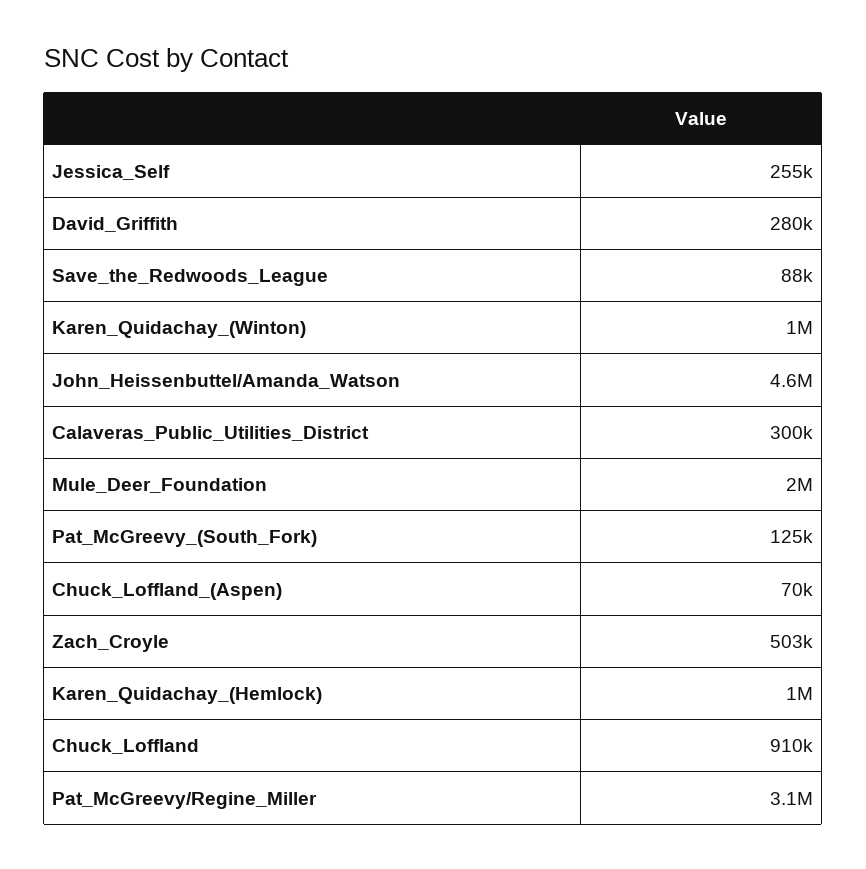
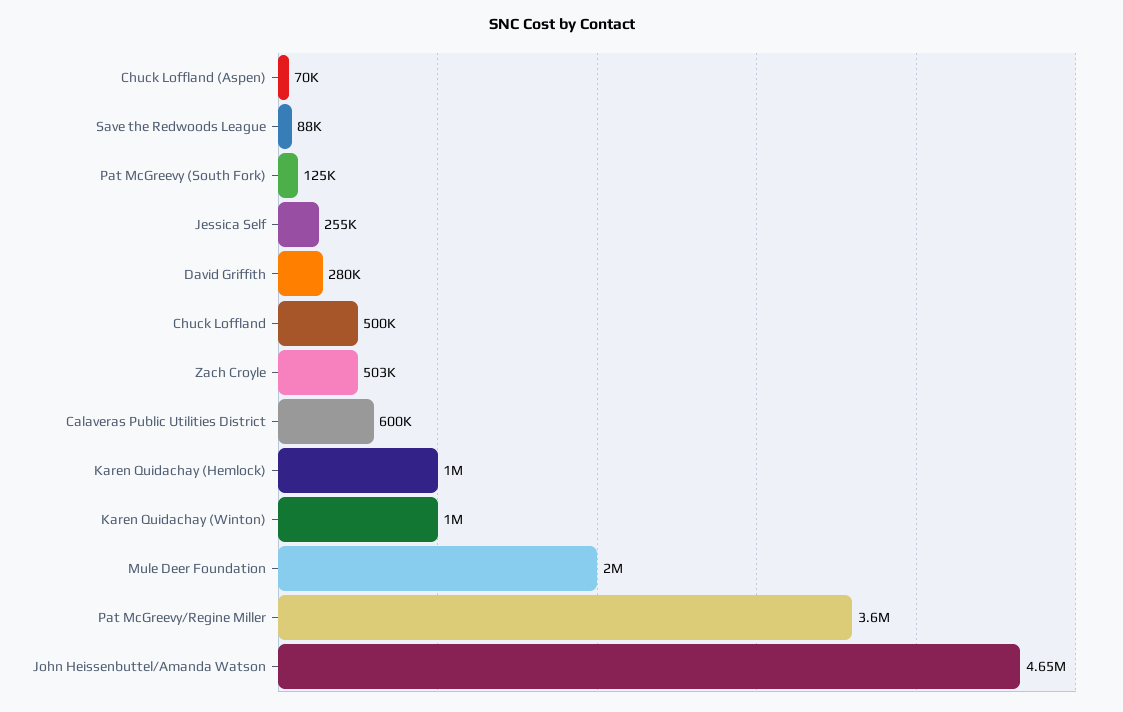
Calaveras_Public_Utilities_District: 300000 -> 600000
Chuck_Loffland: 910000 -> 500000
Pat_McGreevy/Regine_Miller: 3100000 -> 3600000

